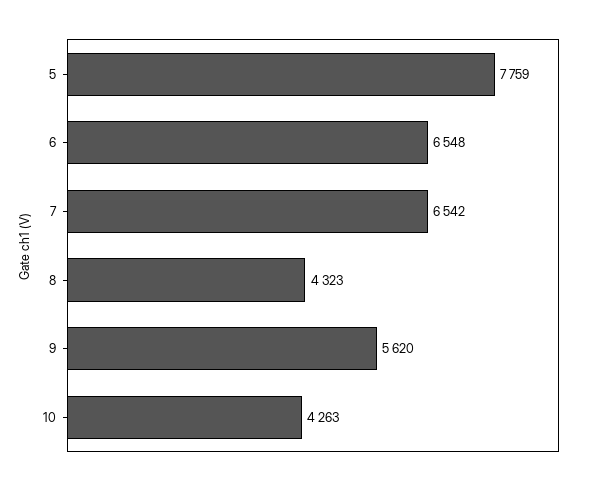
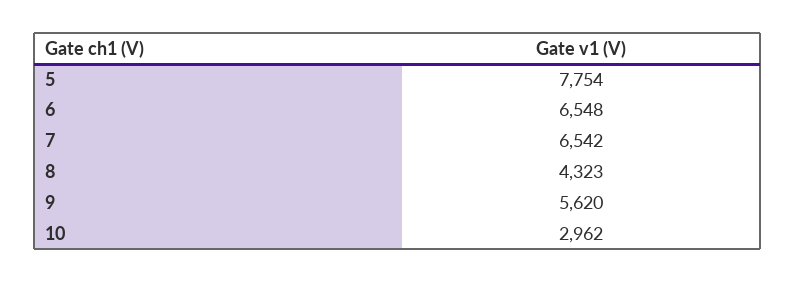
5: 7759 -> 7754
10: 4263 -> 2962

